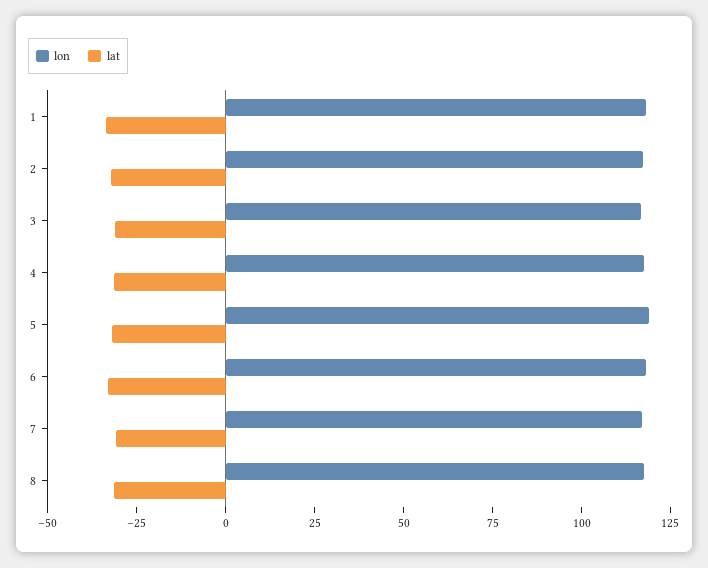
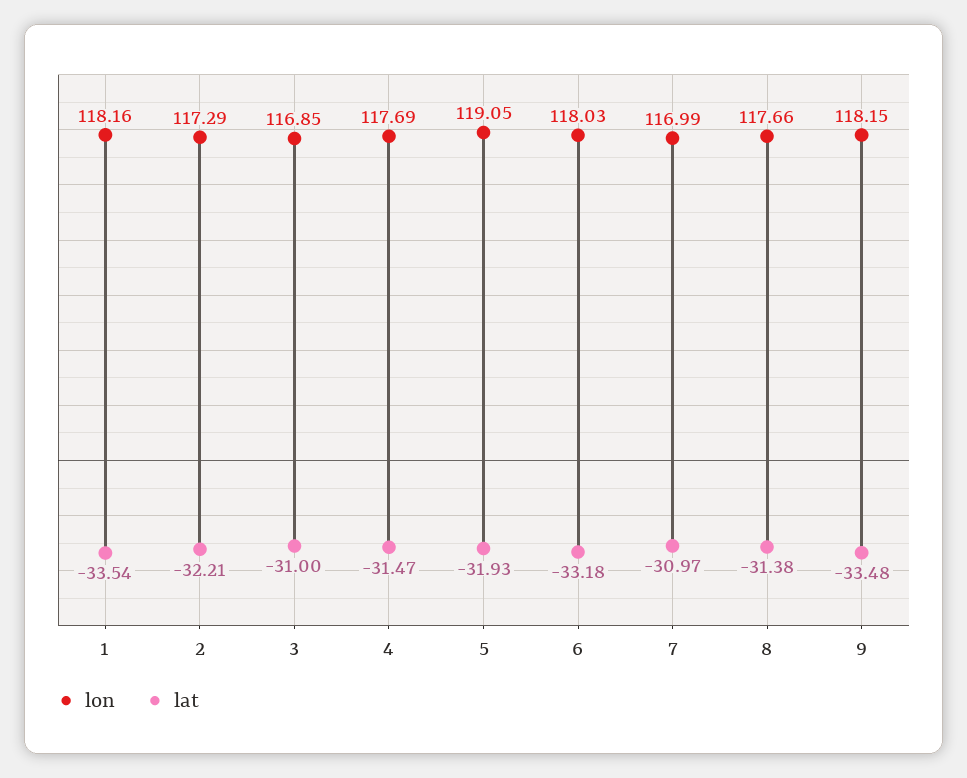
lon, 9: none -> 118.15
lat, 9: none -> -33.48

